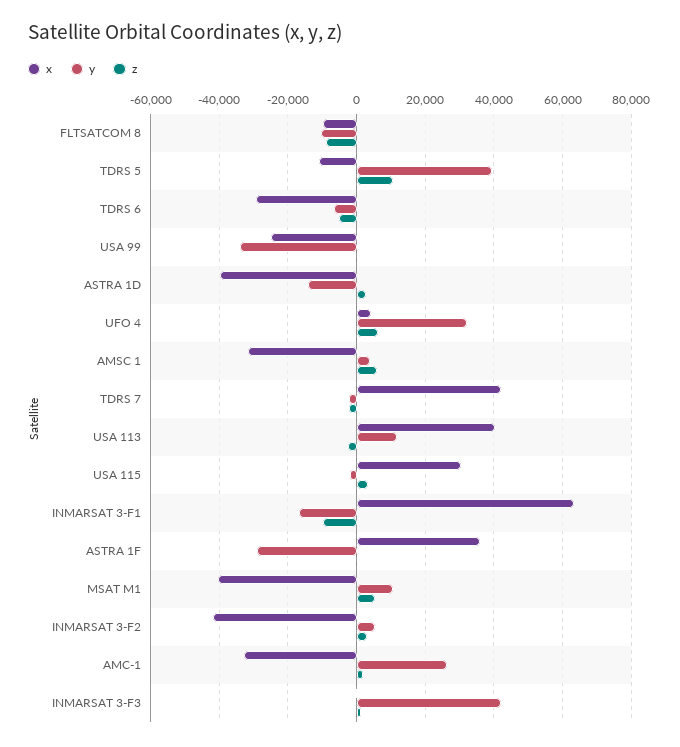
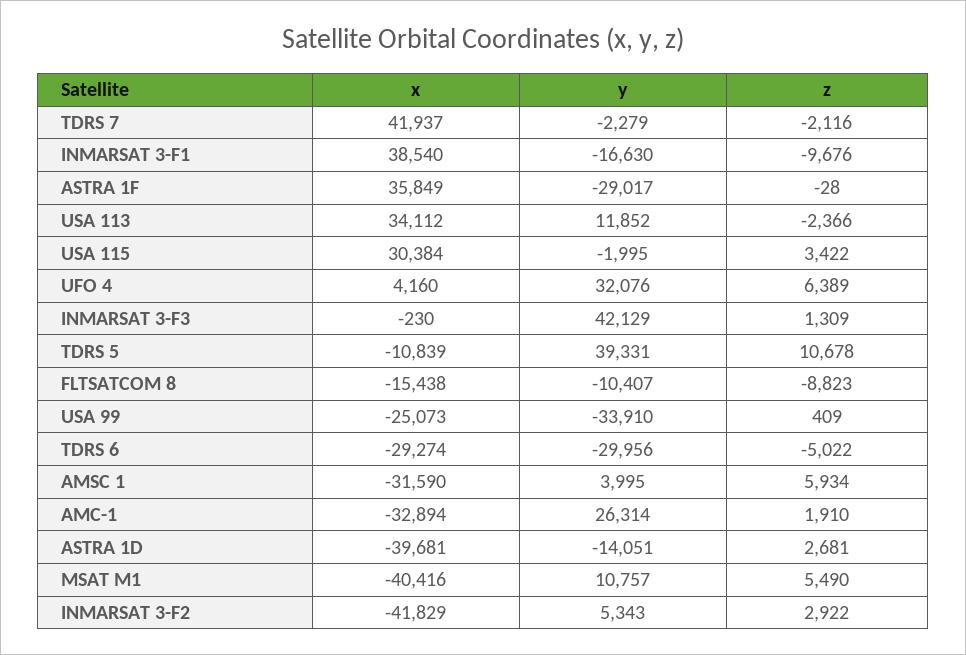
x, FLTSATCOM 8: -10000 -> -15438
y, TDRS 6: -6000 -> -29956
x, USA 113: 40000 -> 34112
x, INMARSAT 3-F1: 64000 -> 38540

